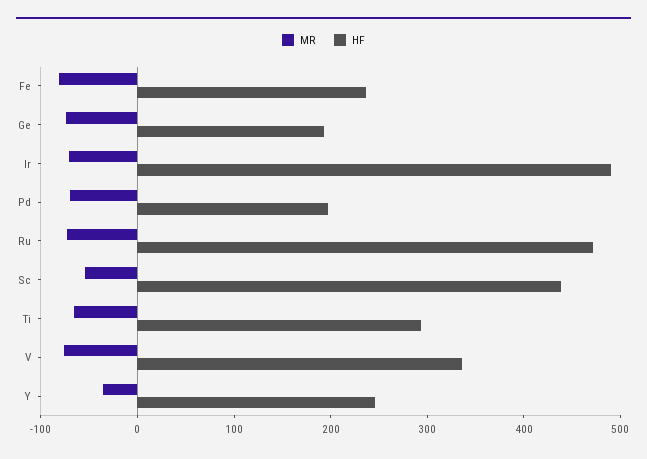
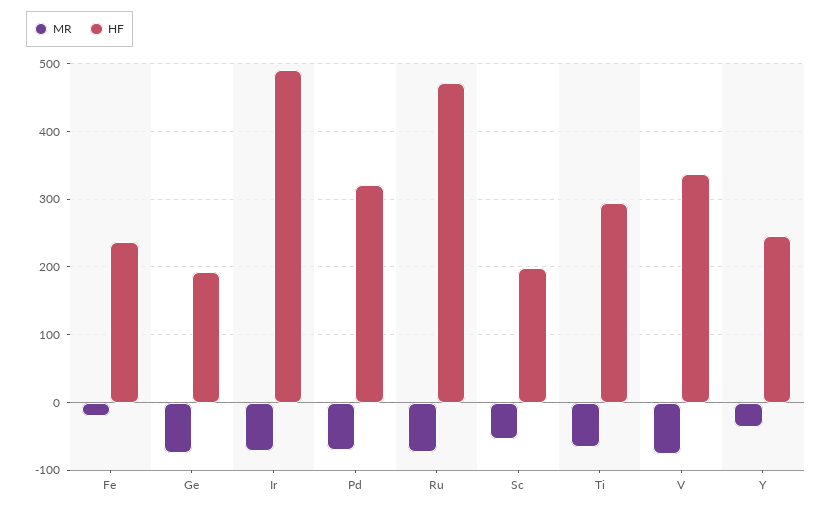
MR, Fe: -80 -> -20
HF, Pd: 200 -> 320
HF, Sc: 440 -> 200

